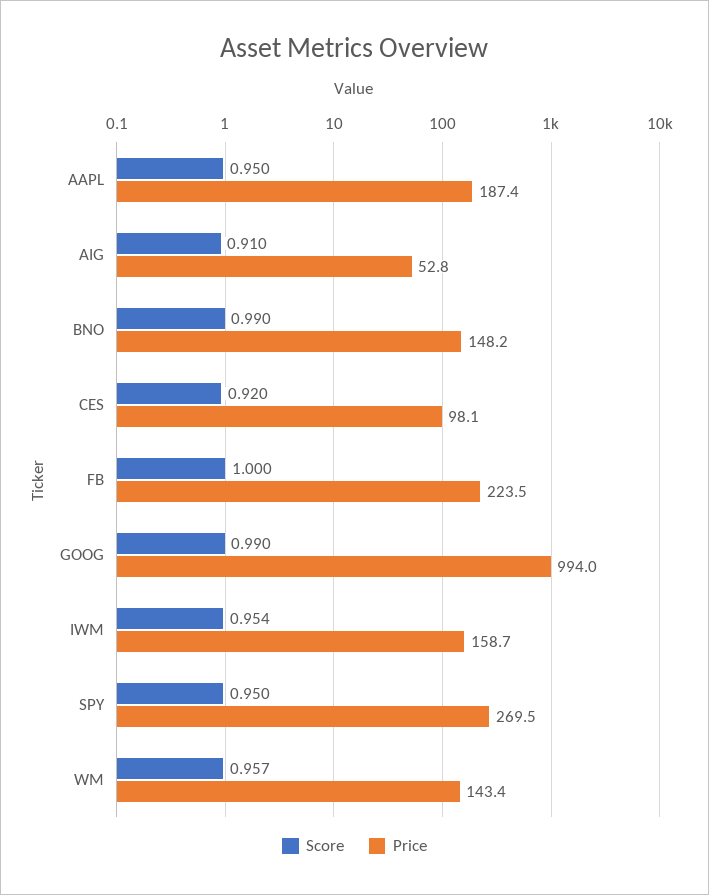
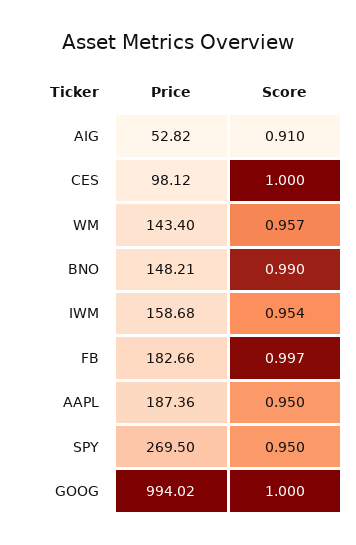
Score, CES: 0.92 -> 1
Score, FB: 1 -> 0.997
Price, FB: 223.5 -> 182.66
Score, GOOG: 0.99 -> 1

